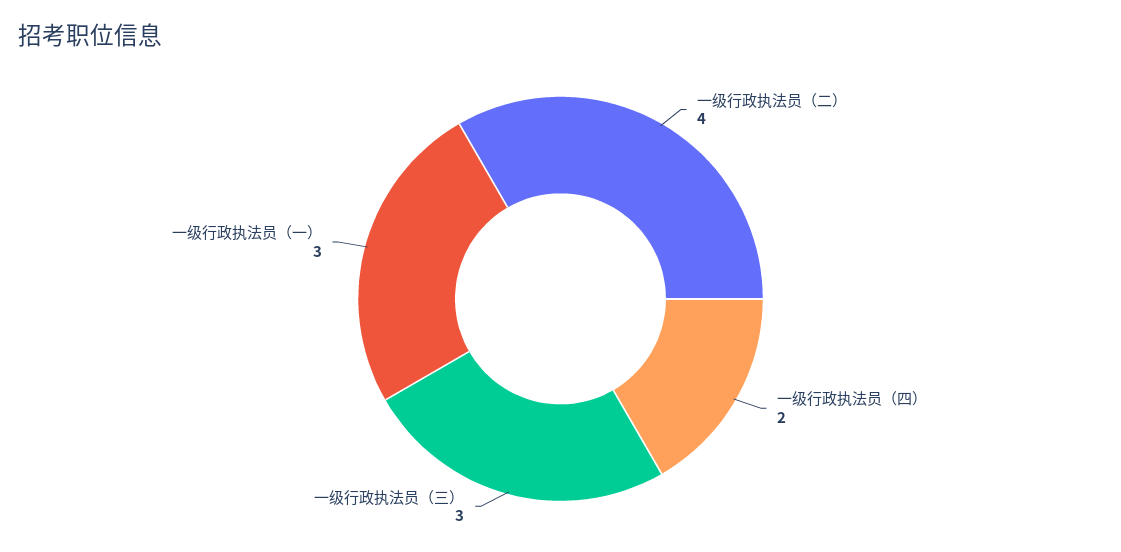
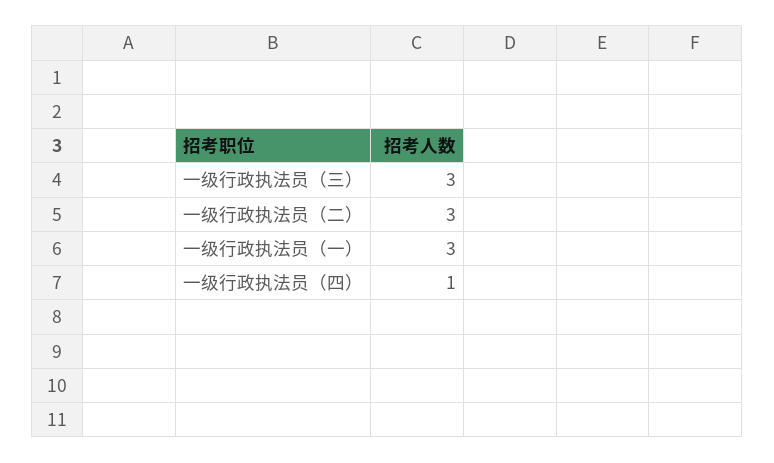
一级行政执法员（二）: 4 -> 3
一级行政执法员（四）: 2 -> 1

